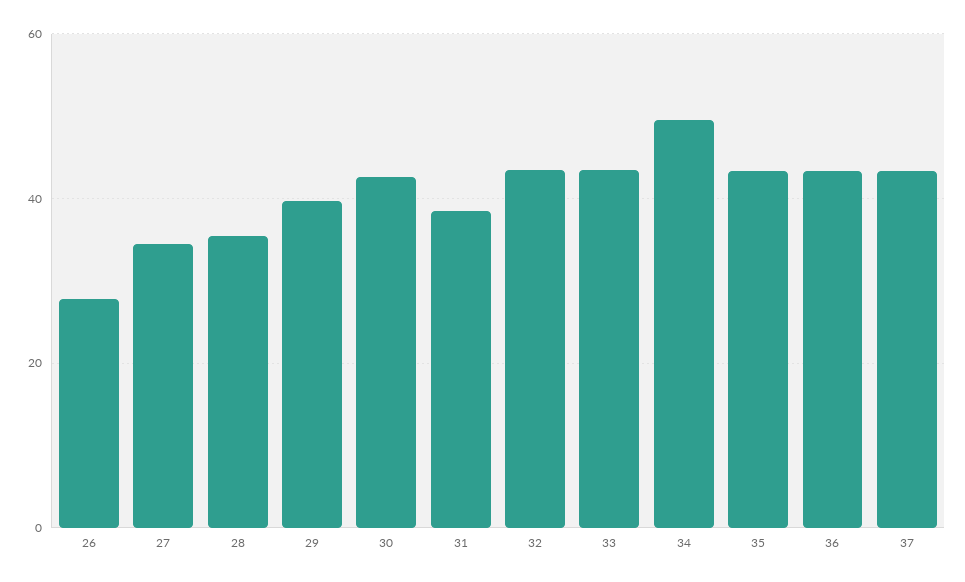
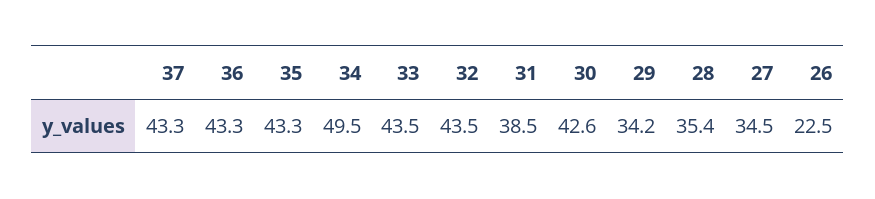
26: 28 -> 22.5
29: 40 -> 34.2

